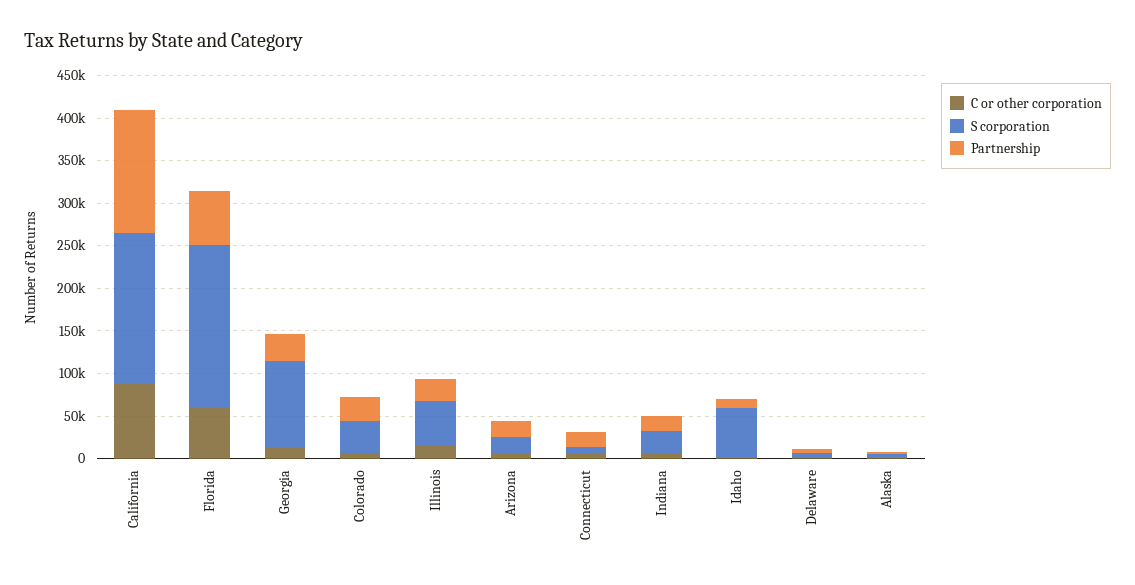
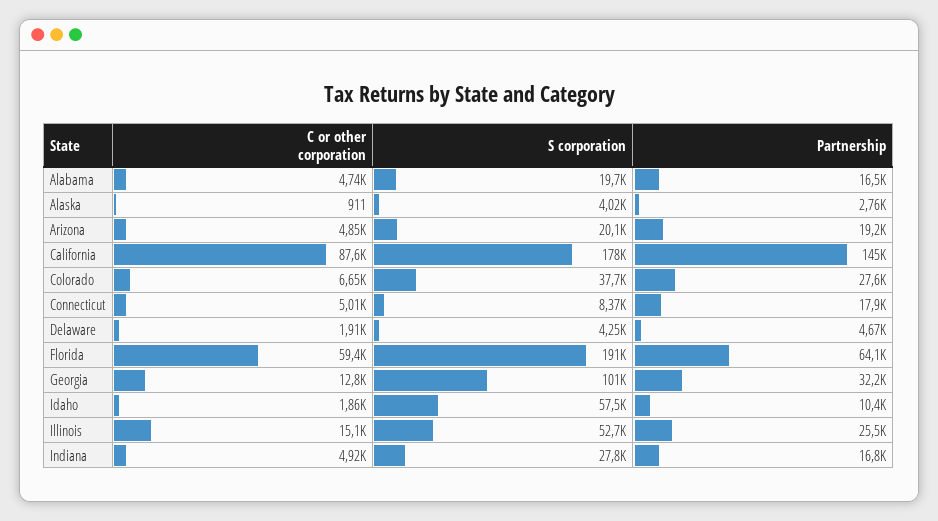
C or other corporation, Alabama: none -> 4740
S corporation, Alabama: none -> 19700
Partnership, Alabama: none -> 16500

